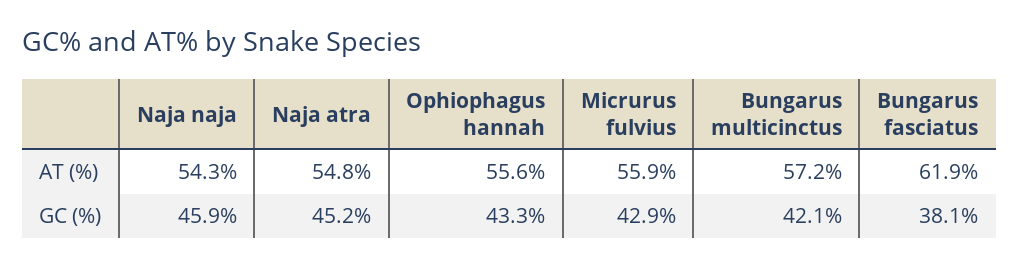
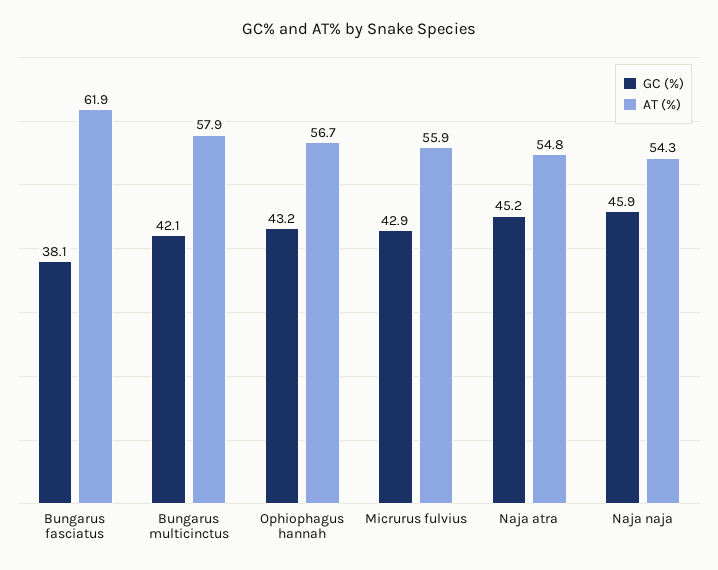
AT (%), Ophiophagus hannah: 55.6 -> 56.7
AT (%), Bungarus multicinctus: 57.2 -> 57.9
GC (%), Ophiophagus hannah: 43.3 -> 43.2

